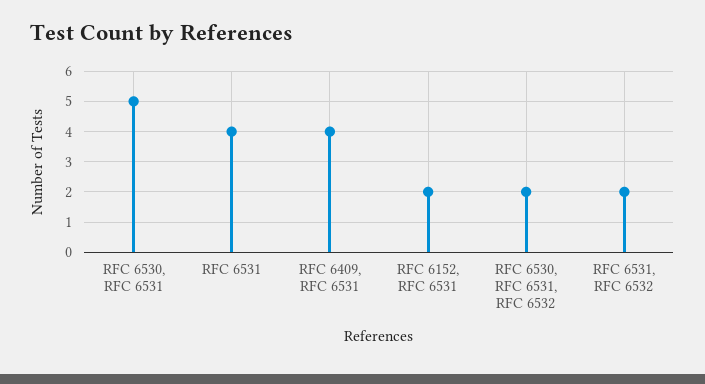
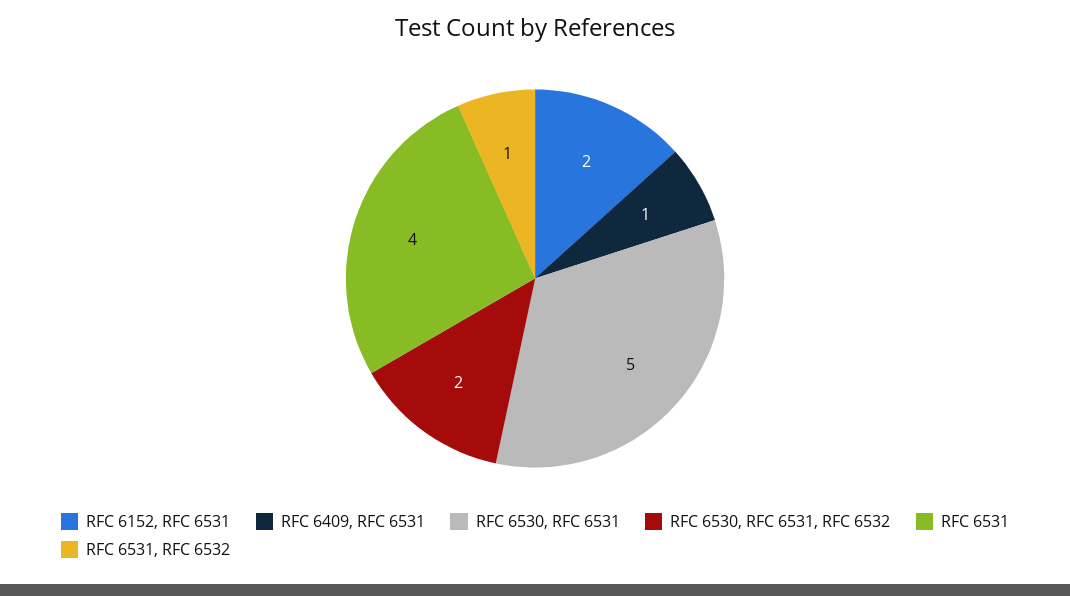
RFC 6409, RFC 6531: 4 -> 1
RFC 6531, RFC 6532: 2 -> 1

